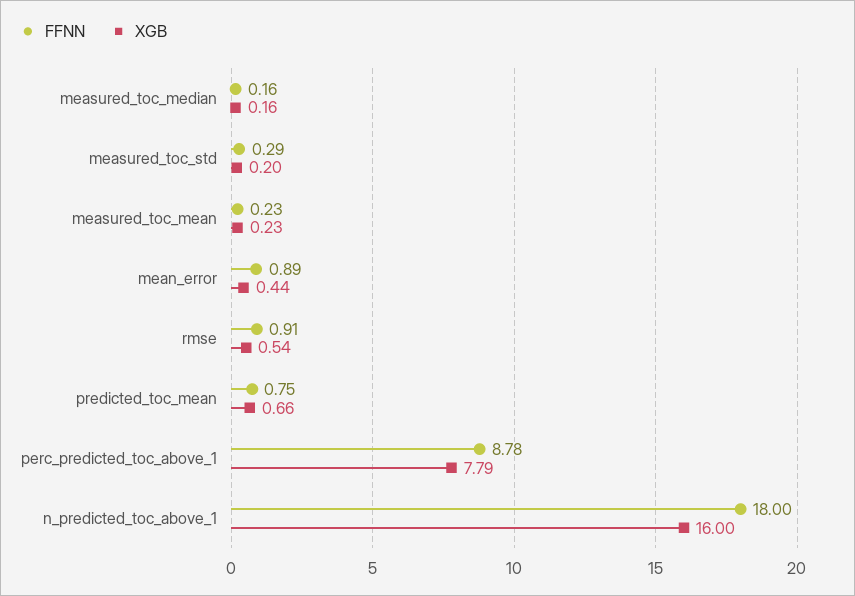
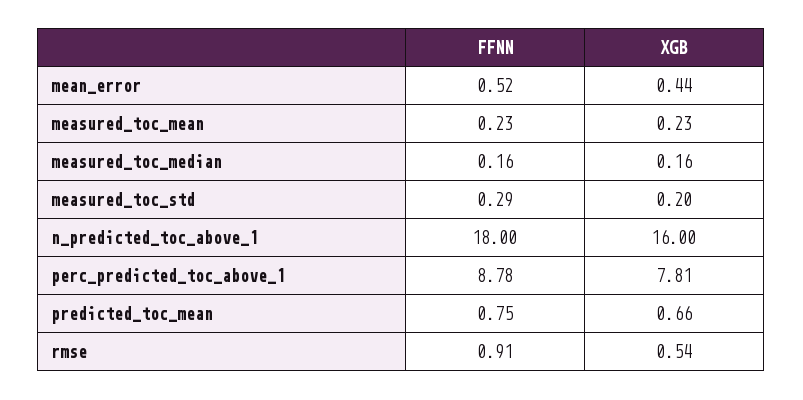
FFNN, mean_error: 0.89 -> 0.52
XGB, perc_predicted_toc_above_1: 7.79 -> 7.81

